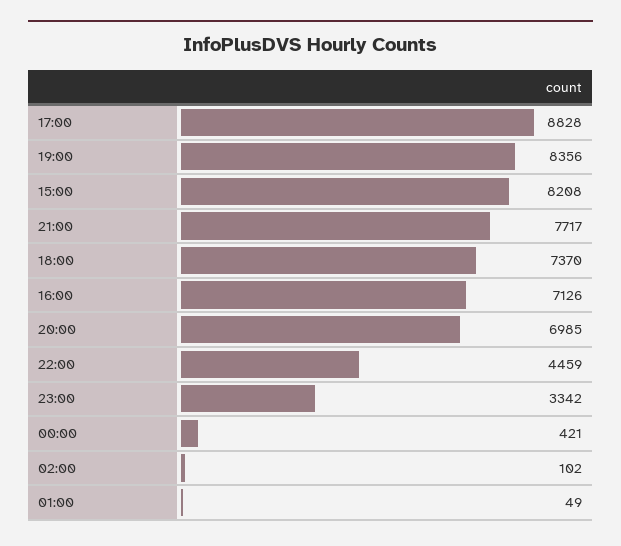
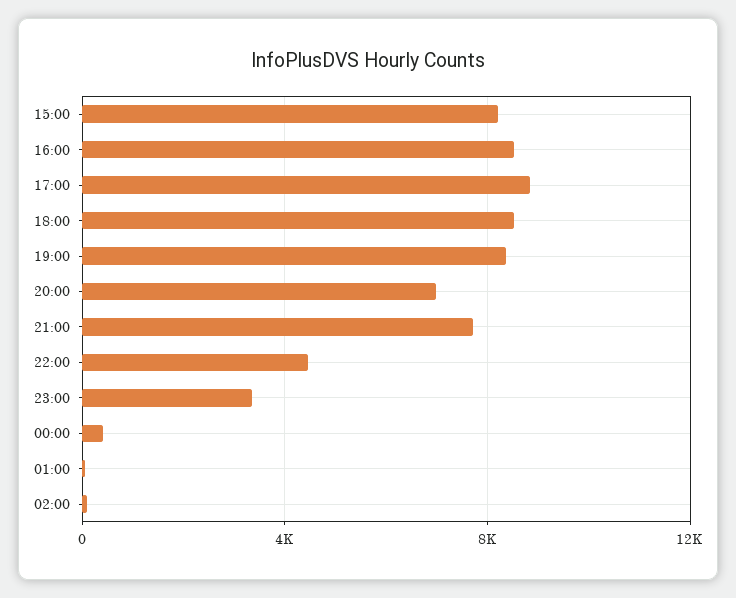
18:00: 7370 -> 8500
16:00: 7126 -> 8500

